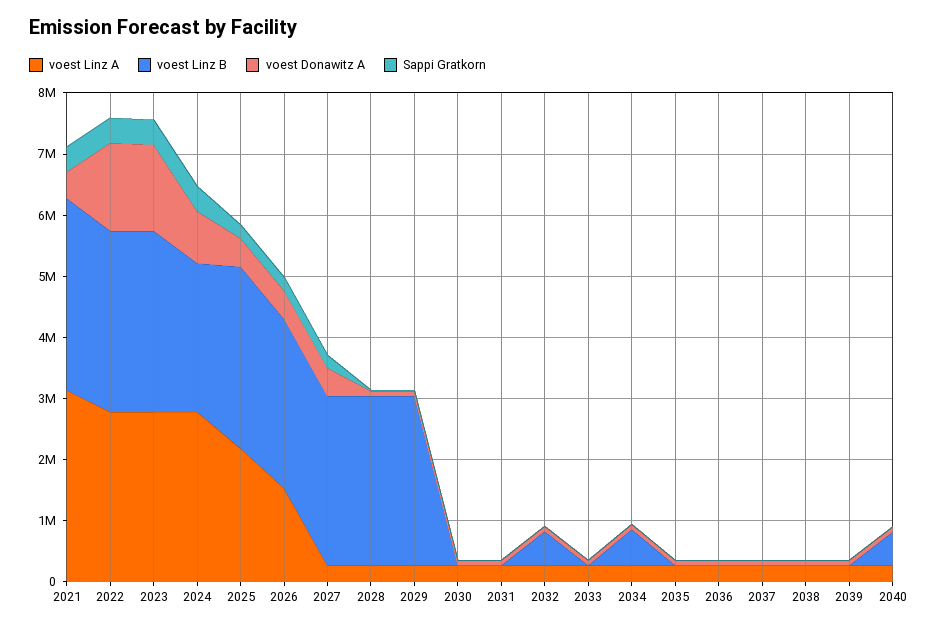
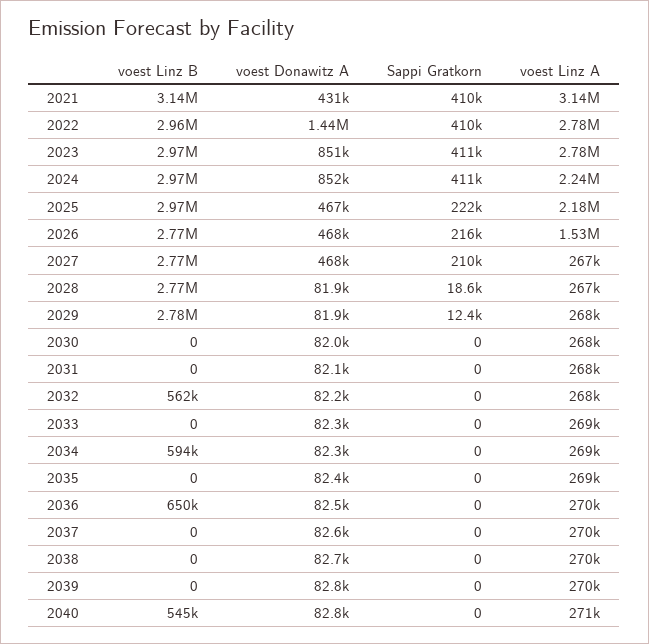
voest Donawitz A, 2023: 1400000 -> 851000
voest Linz A, 2024: 2800000 -> 2240000
voest Linz B, 2024: 2400000 -> 2970000
voest Linz B, 2036: 0 -> 650000

